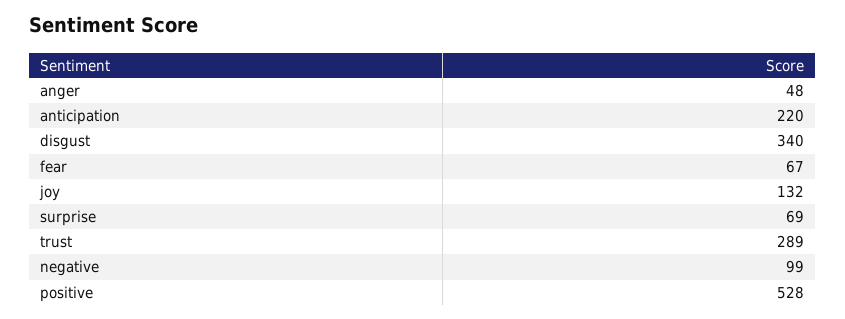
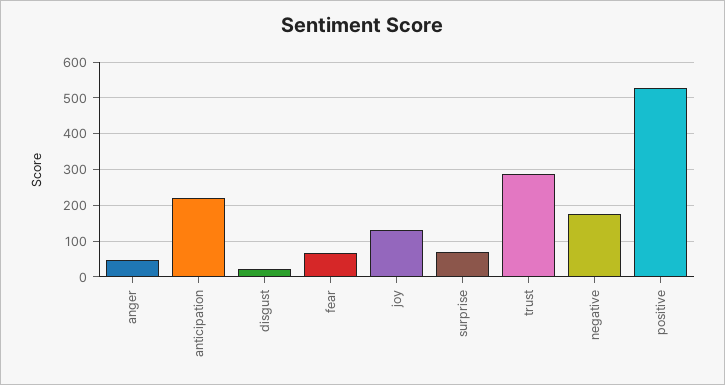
disgust: 340 -> 20
negative: 99 -> 180

